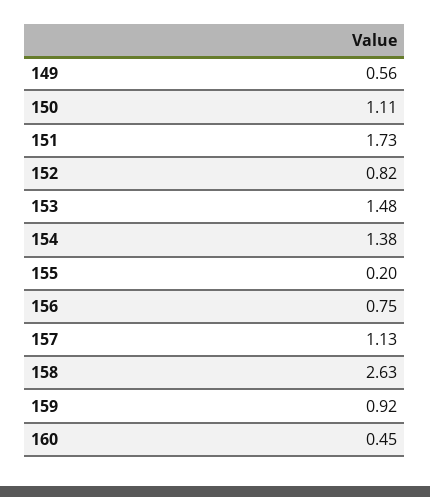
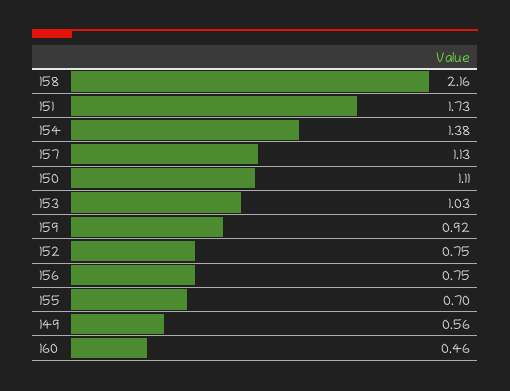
152: 0.82 -> 0.75
153: 1.48 -> 1.03
155: 0.2 -> 0.7
158: 2.63 -> 2.16
160: 0.45 -> 0.46

